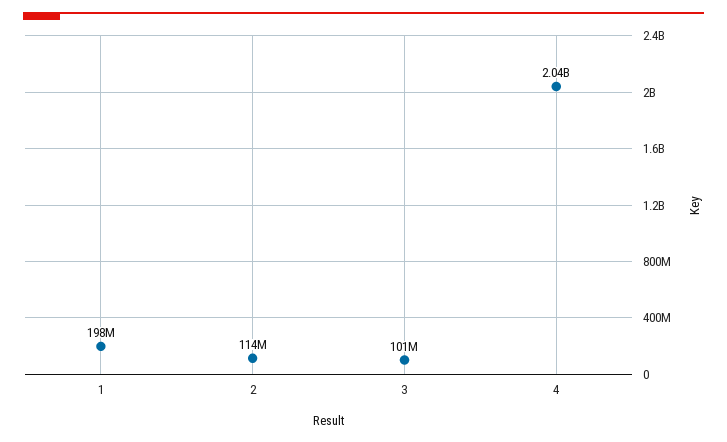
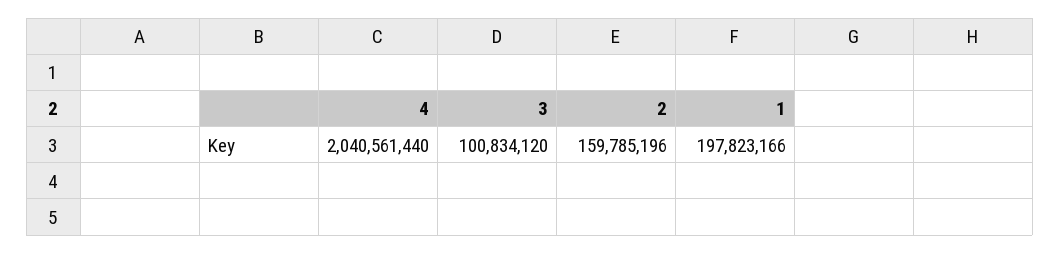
2: 114000000 -> 159785196

